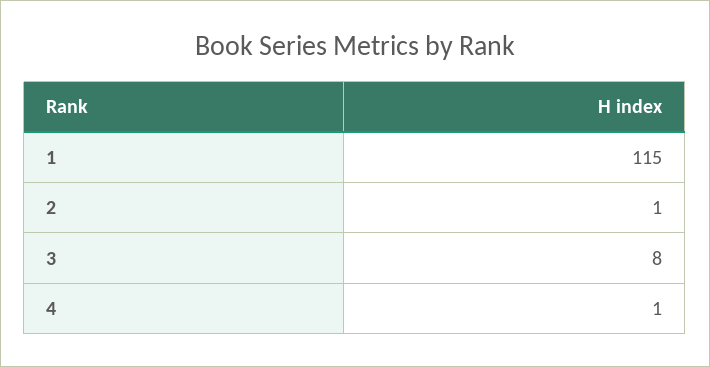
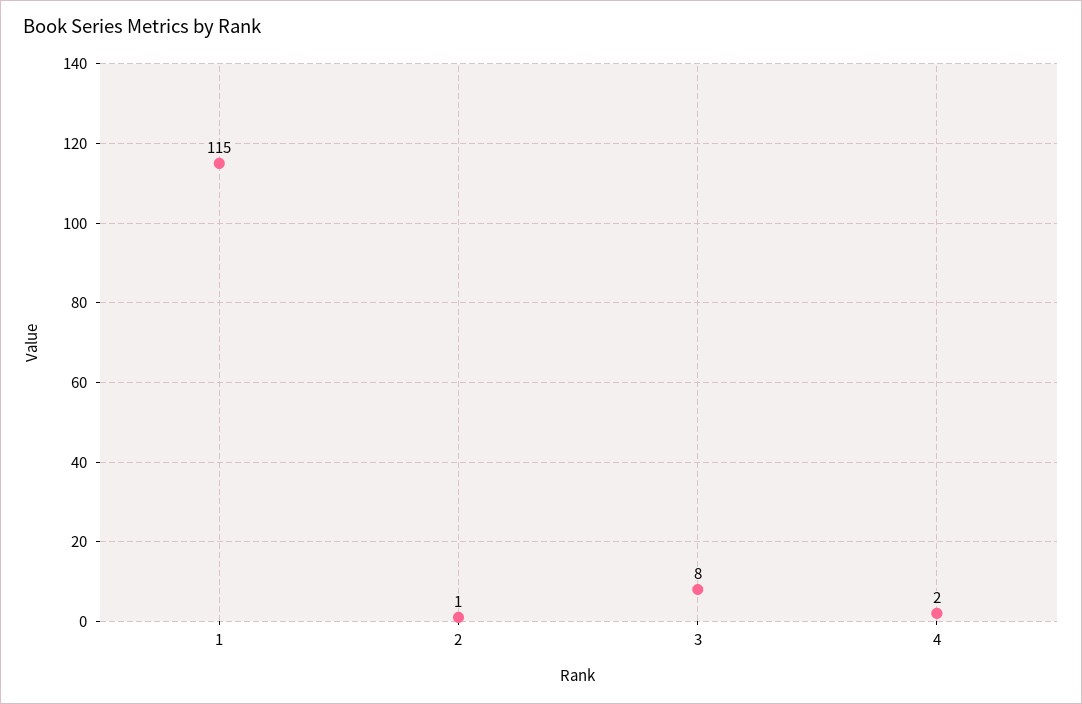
4: 1 -> 2

